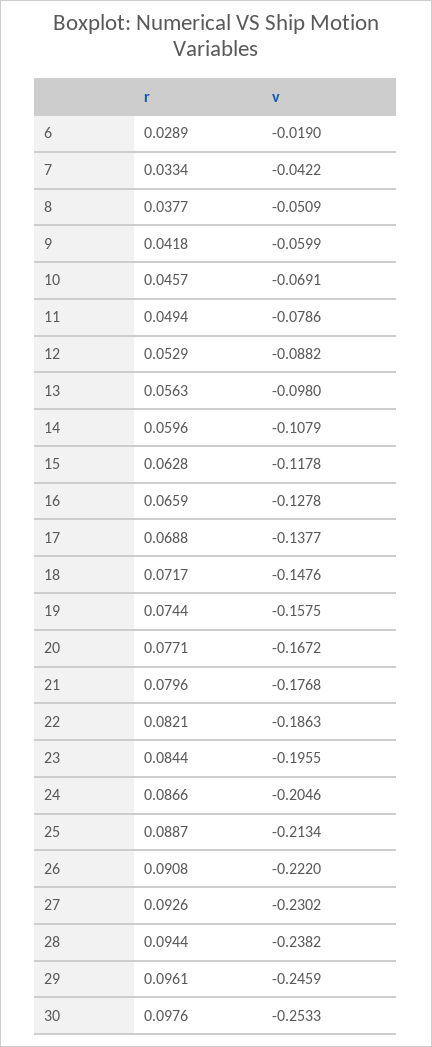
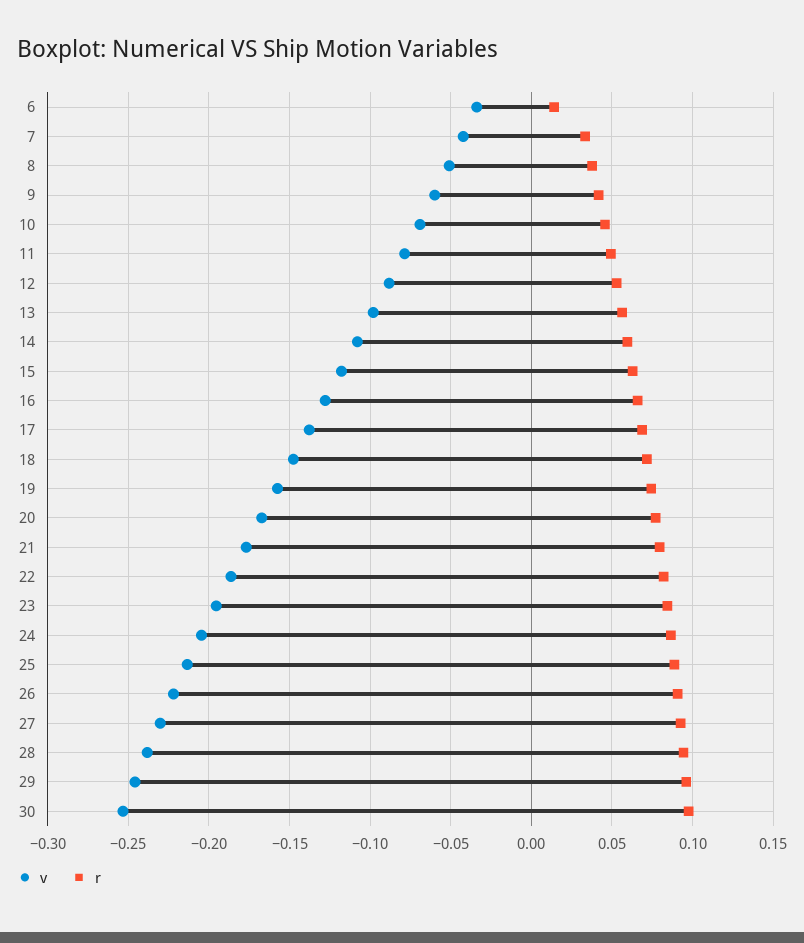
r, 6: 0.0289 -> 0.015
v, 6: -0.019 -> -0.035

